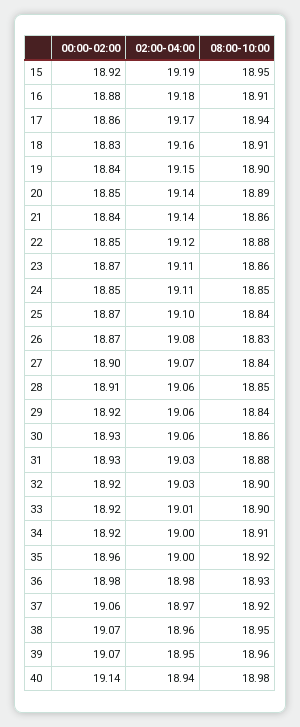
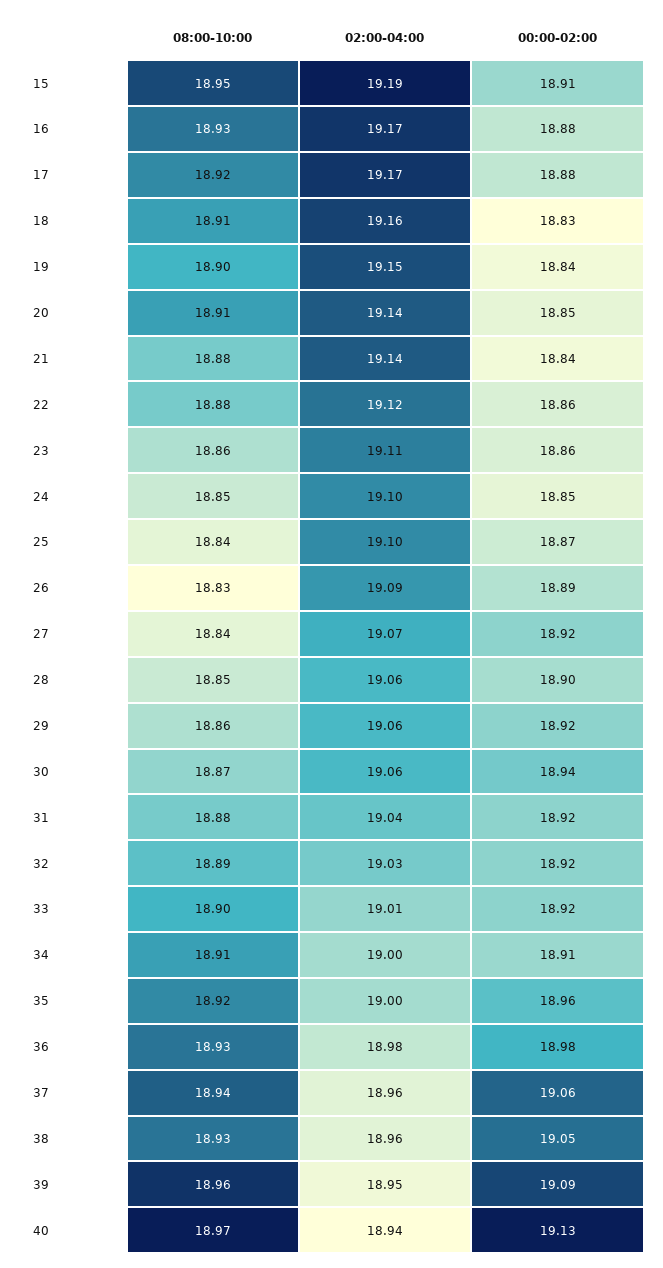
00:00-02:00, 15: 18.92 -> 18.91
02:00-04:00, 16: 19.18 -> 19.17
08:00-10:00, 16: 18.91 -> 18.93
00:00-02:00, 17: 18.86 -> 18.88
08:00-10:00, 17: 18.94 -> 18.92
08:00-10:00, 20: 18.89 -> 18.91
08:00-10:00, 21: 18.86 -> 18.88
00:00-02:00, 22: 18.85 -> 18.86
00:00-02:00, 23: 18.87 -> 18.86
02:00-04:00, 24: 19.11 -> 19.1
00:00-02:00, 26: 18.87 -> 18.89
02:00-04:00, 26: 19.08 -> 19.09
00:00-02:00, 27: 18.9 -> 18.92
00:00-02:00, 28: 18.91 -> 18.9
08:00-10:00, 29: 18.84 -> 18.86
00:00-02:00, 30: 18.93 -> 18.94
08:00-10:00, 30: 18.86 -> 18.87
00:00-02:00, 31: 18.93 -> 18.92
02:00-04:00, 31: 19.03 -> 19.04
08:00-10:00, 32: 18.9 -> 18.89
00:00-02:00, 34: 18.92 -> 18.91
02:00-04:00, 37: 18.97 -> 18.96
08:00-10:00, 37: 18.92 -> 18.94
00:00-02:00, 38: 19.07 -> 19.05
08:00-10:00, 38: 18.95 -> 18.93
00:00-02:00, 39: 19.07 -> 19.09
00:00-02:00, 40: 19.14 -> 19.13
08:00-10:00, 40: 18.98 -> 18.97

